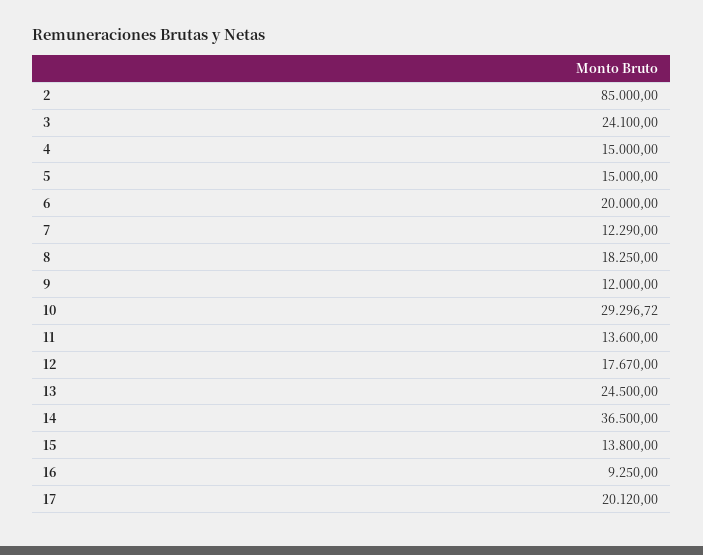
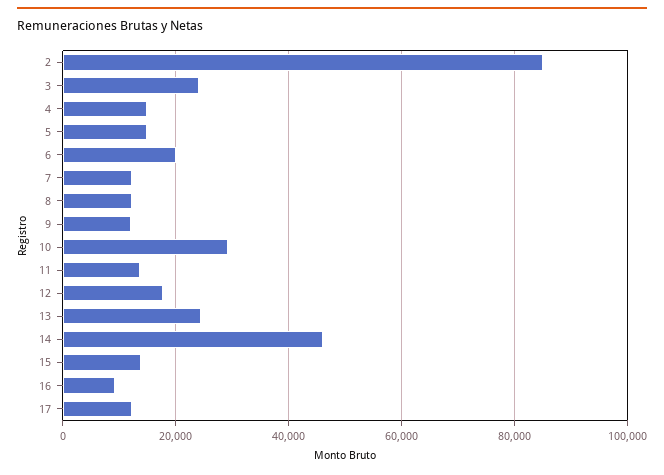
8: 18250 -> 12000
14: 36500 -> 46000
17: 20120 -> 12000

